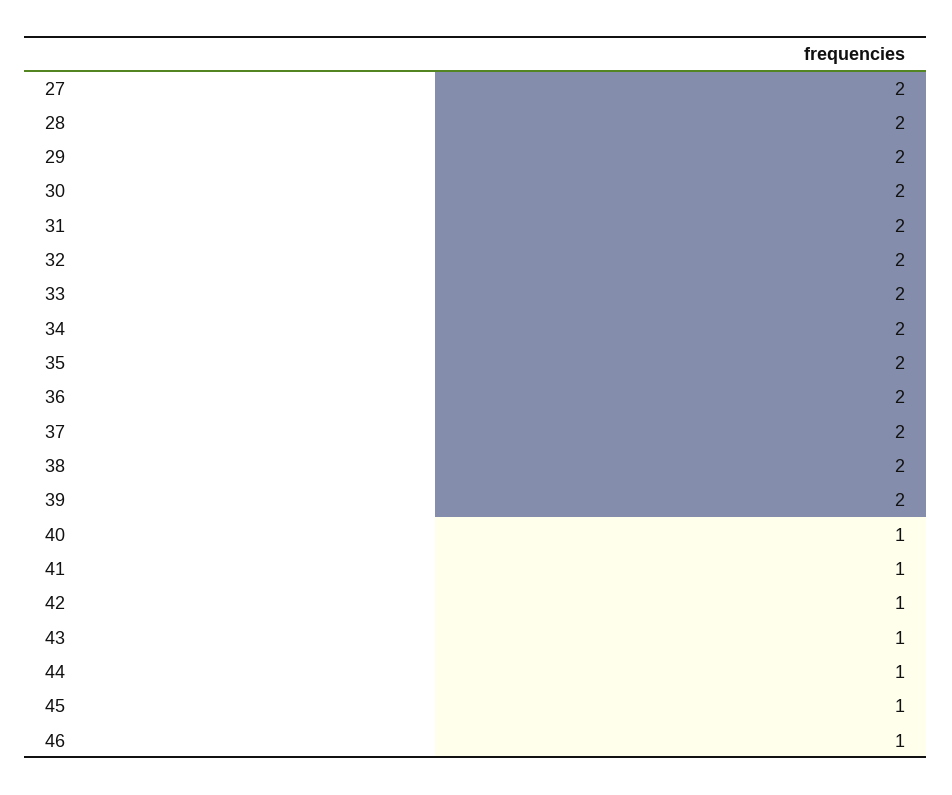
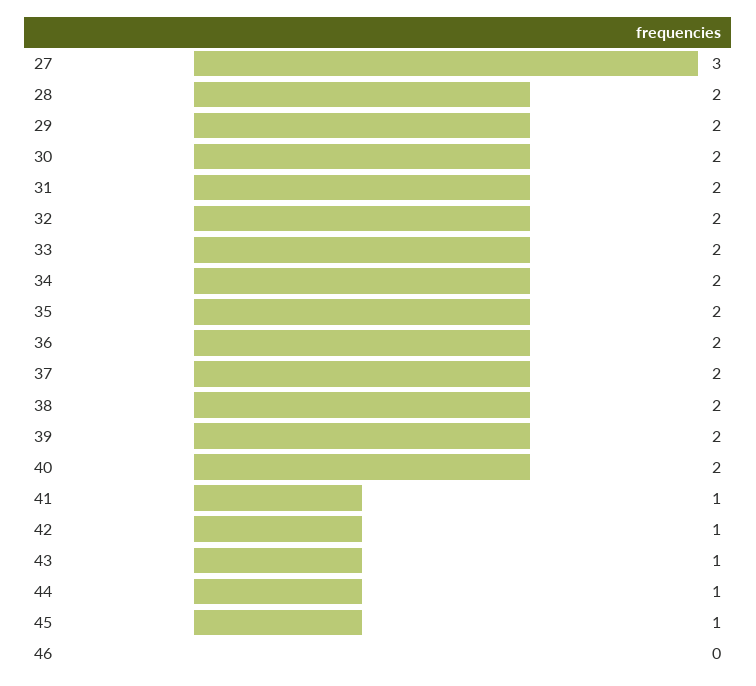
27: 2 -> 3
40: 1 -> 2
46: 1 -> 0

